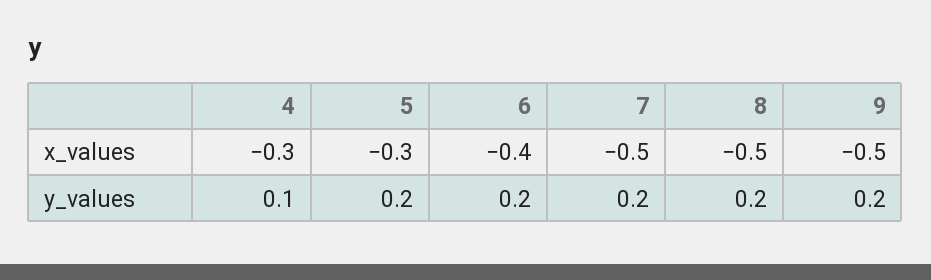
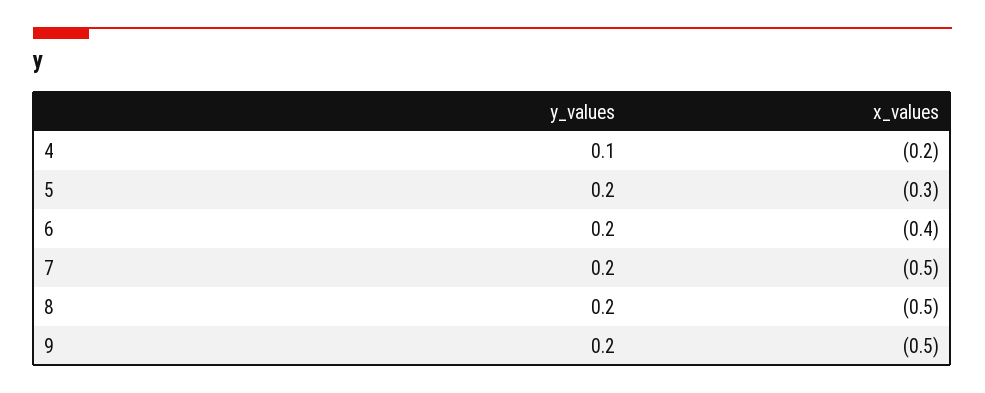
4, x_values: -0.3 -> -0.2

